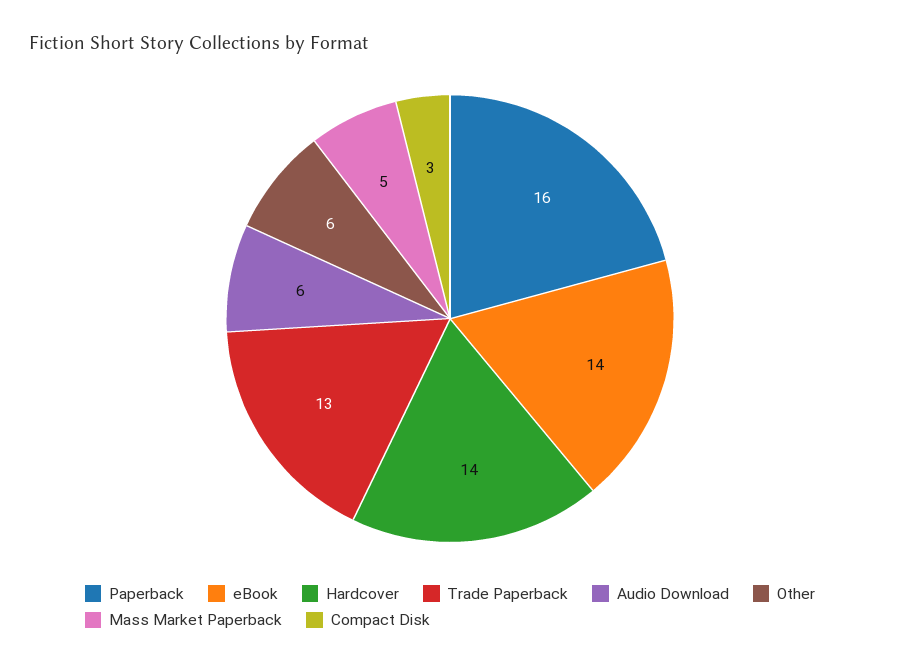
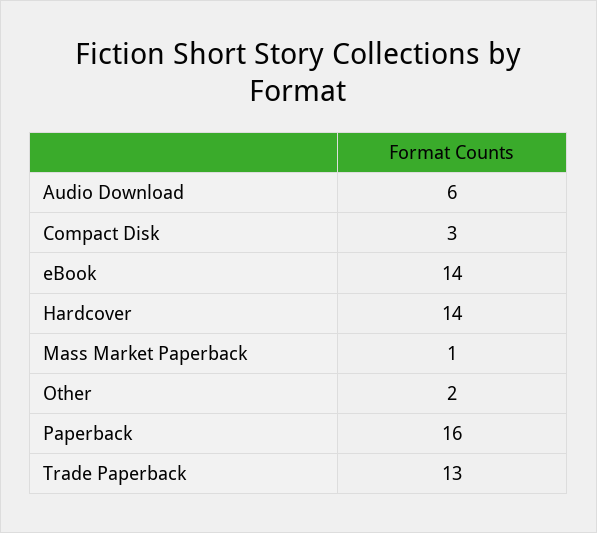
Other: 6 -> 2
Mass Market Paperback: 5 -> 1

